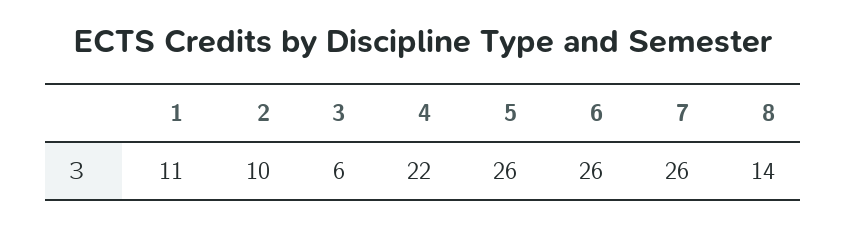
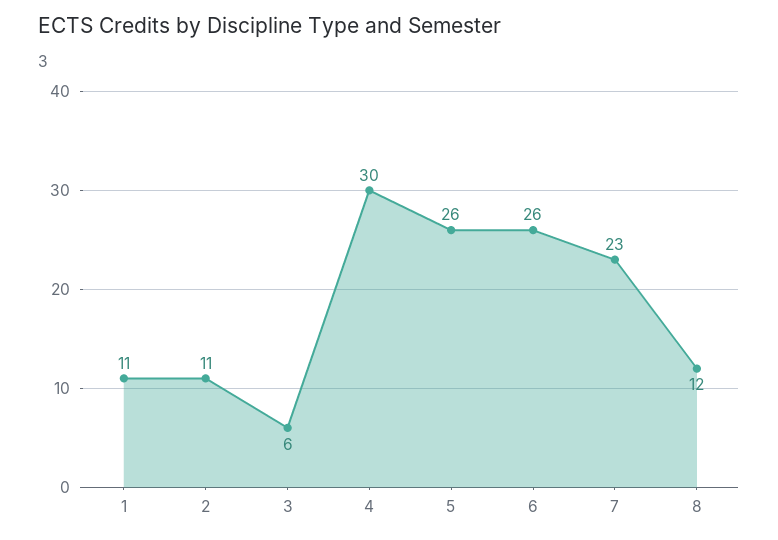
2: 10 -> 11
4: 22 -> 30
7: 26 -> 23
8: 14 -> 12

